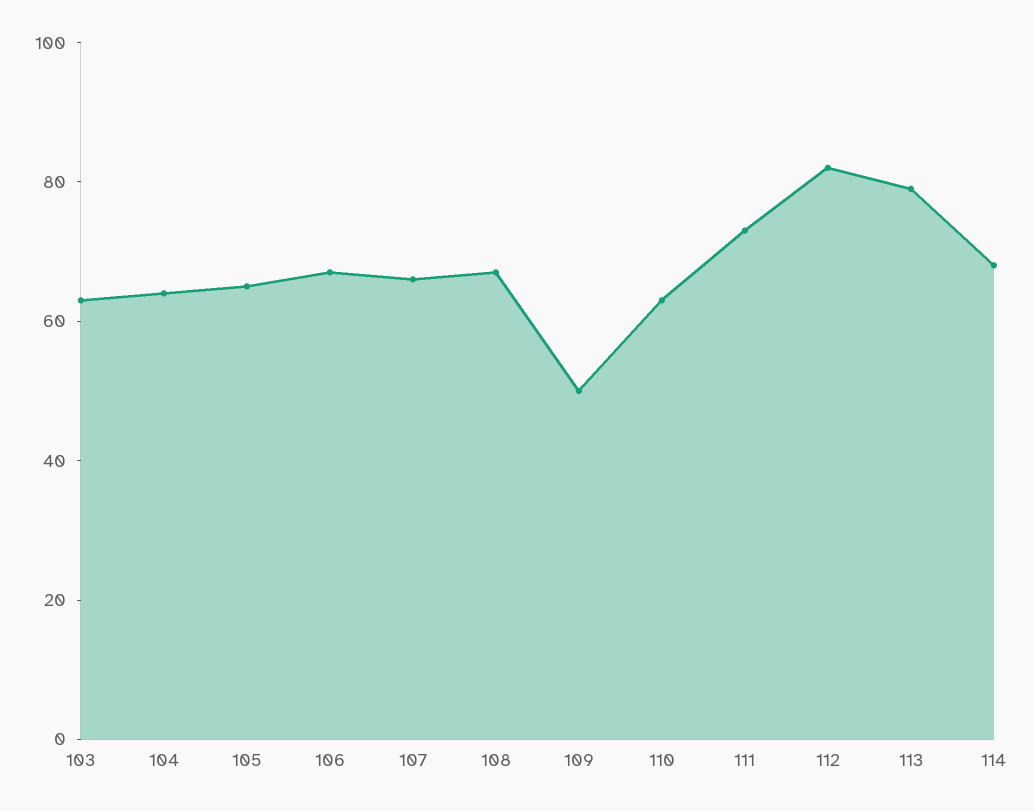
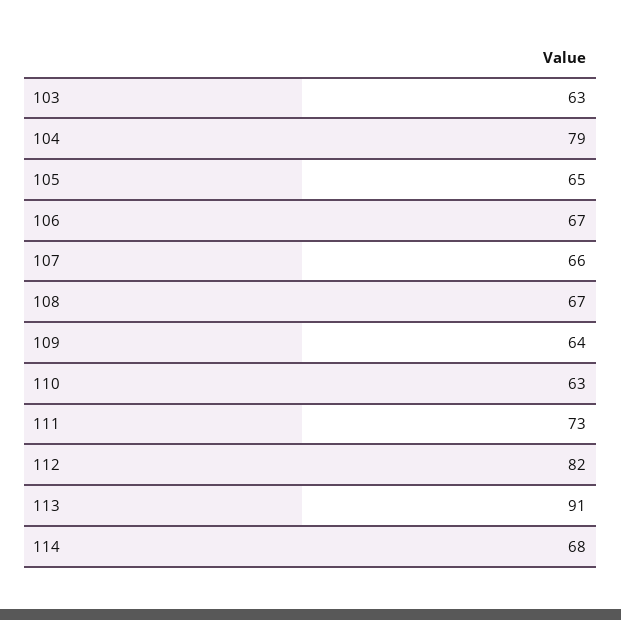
104: 65 -> 79
109: 50 -> 64
113: 80 -> 91

